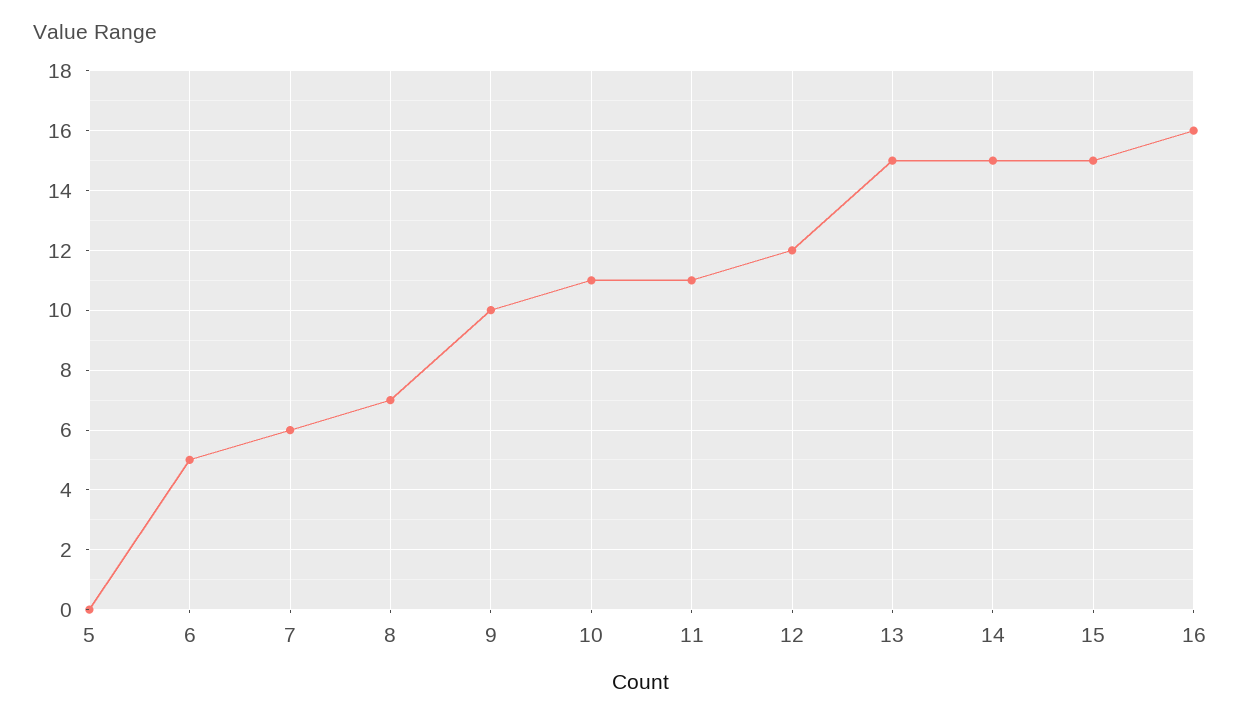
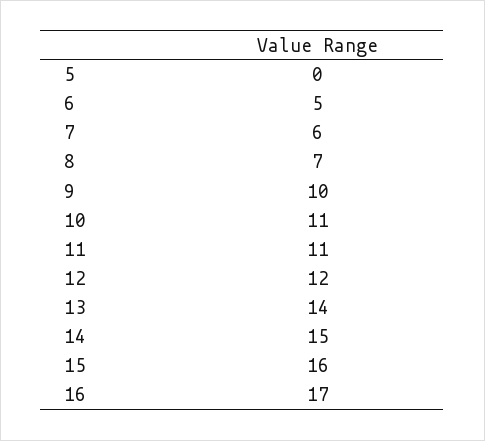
13: 15 -> 14
15: 15 -> 16
16: 16 -> 17

